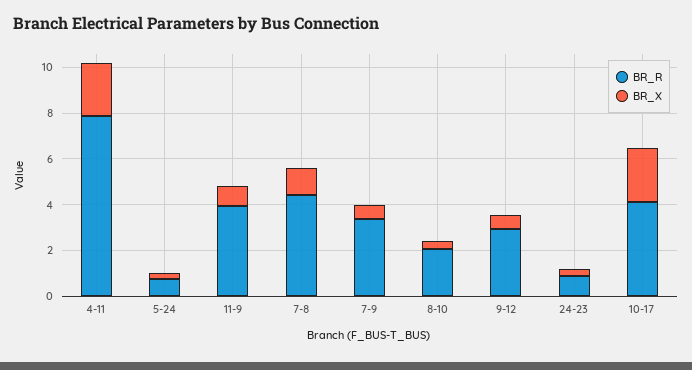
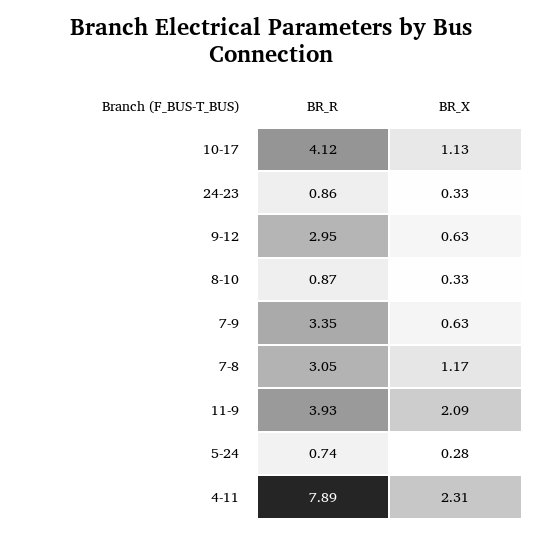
BR_X, 11-9: 1 -> 2.09
BR_R, 7-8: 4.5 -> 3.05
BR_R, 8-10: 2 -> 0.87
BR_X, 10-17: 2.5 -> 1.13

